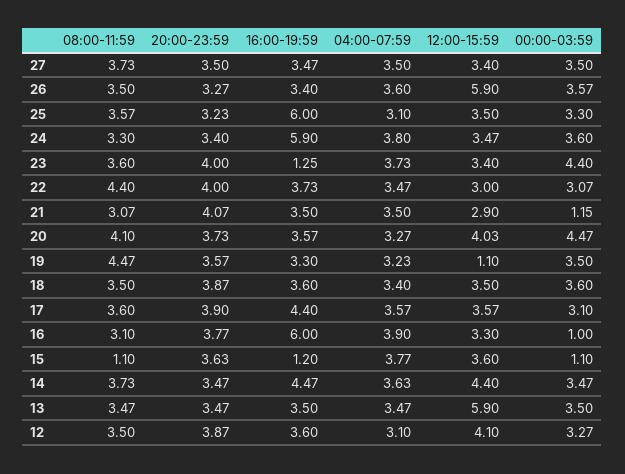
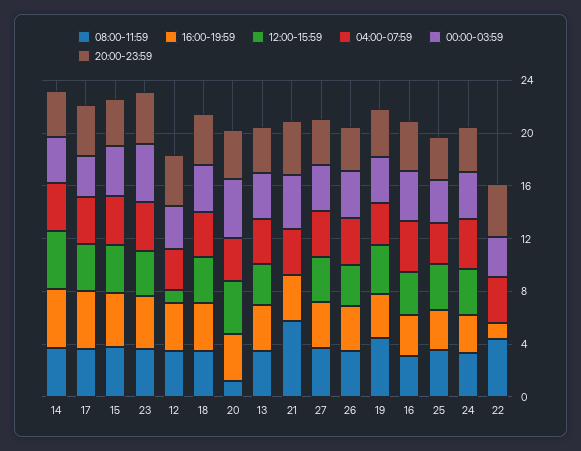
12:00-15:59, 26: 5.9 -> 3
16:00-19:59, 25: 6 -> 3
16:00-19:59, 24: 5.9 -> 3
16:00-19:59, 23: 1.25 -> 4
16:00-19:59, 22: 3.73 -> 1
12:00-15:59, 22: 3 -> 0
08:00-11:59, 21: 3.07 -> 6
12:00-15:59, 21: 2.9 -> 0
00:00-03:59, 21: 1.15 -> 4
08:00-11:59, 20: 4.1 -> 1
12:00-15:59, 19: 1.1 -> 4
16:00-19:59, 16: 6 -> 3
00:00-03:59, 16: 1 -> 4
08:00-11:59, 15: 1.1 -> 4
16:00-19:59, 15: 1.2 -> 4
00:00-03:59, 15: 1.1 -> 4
12:00-15:59, 13: 5.9 -> 3
12:00-15:59, 12: 4.1 -> 1

